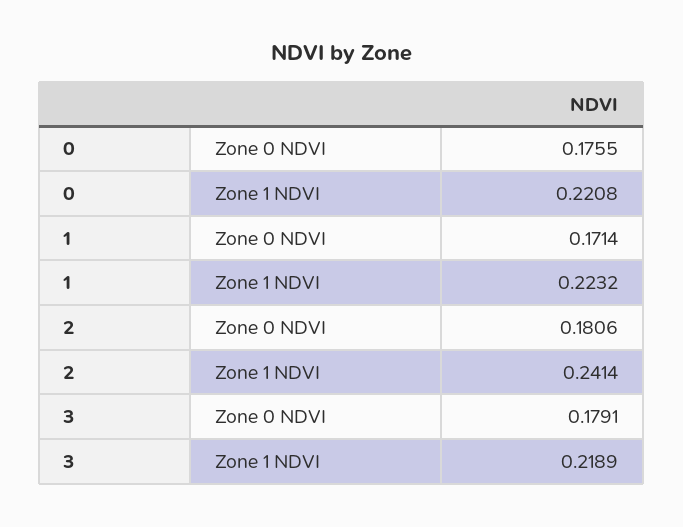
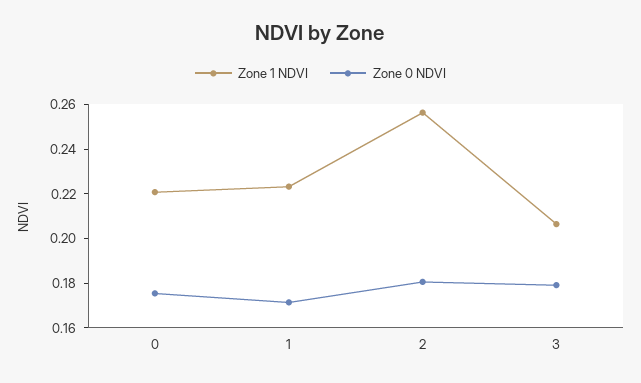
Zone 1 NDVI, 2: 0.2414 -> 0.255
Zone 1 NDVI, 3: 0.2189 -> 0.205

